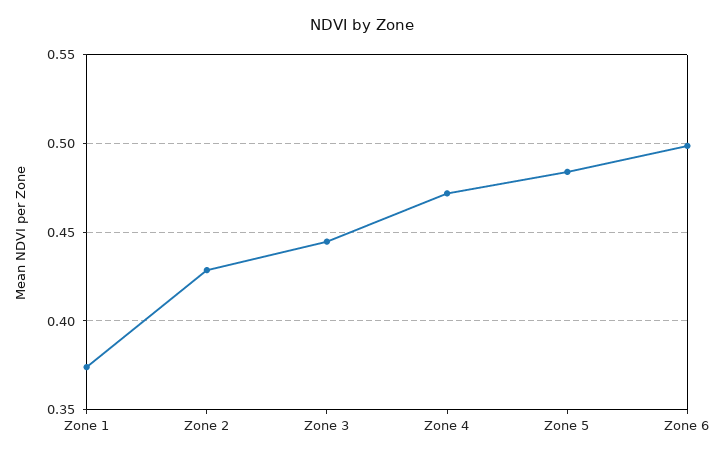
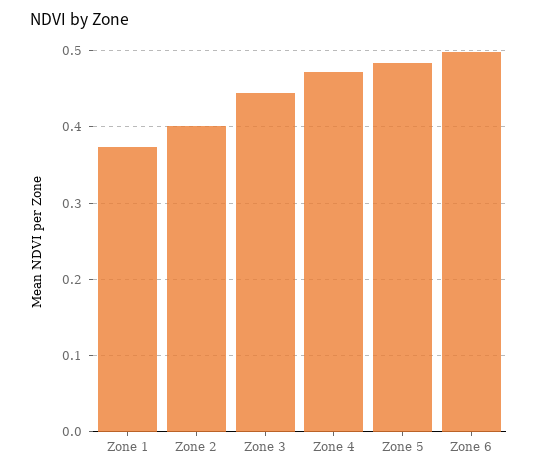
Zone 2: 0.43 -> 0.4

